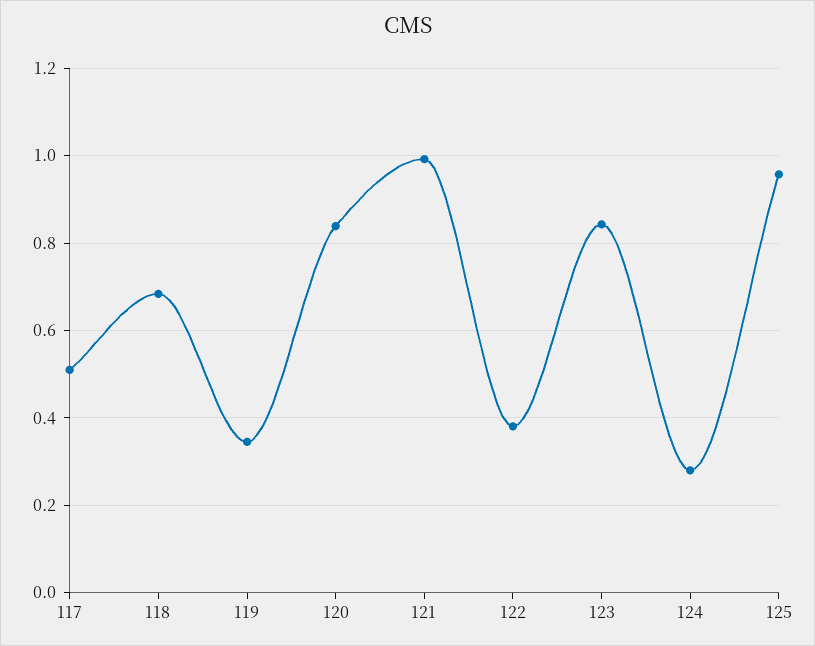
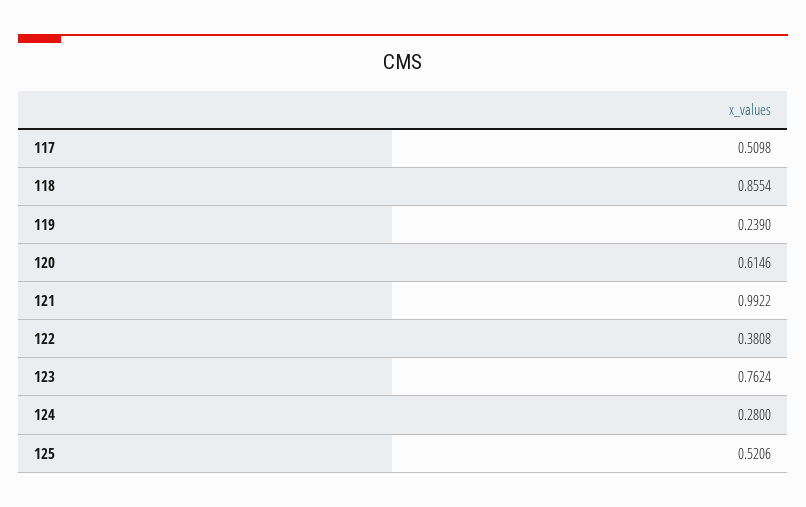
118: 0.68 -> 0.8554
119: 0.34 -> 0.239
120: 0.84 -> 0.6146
123: 0.84 -> 0.7624
125: 0.96 -> 0.5206

